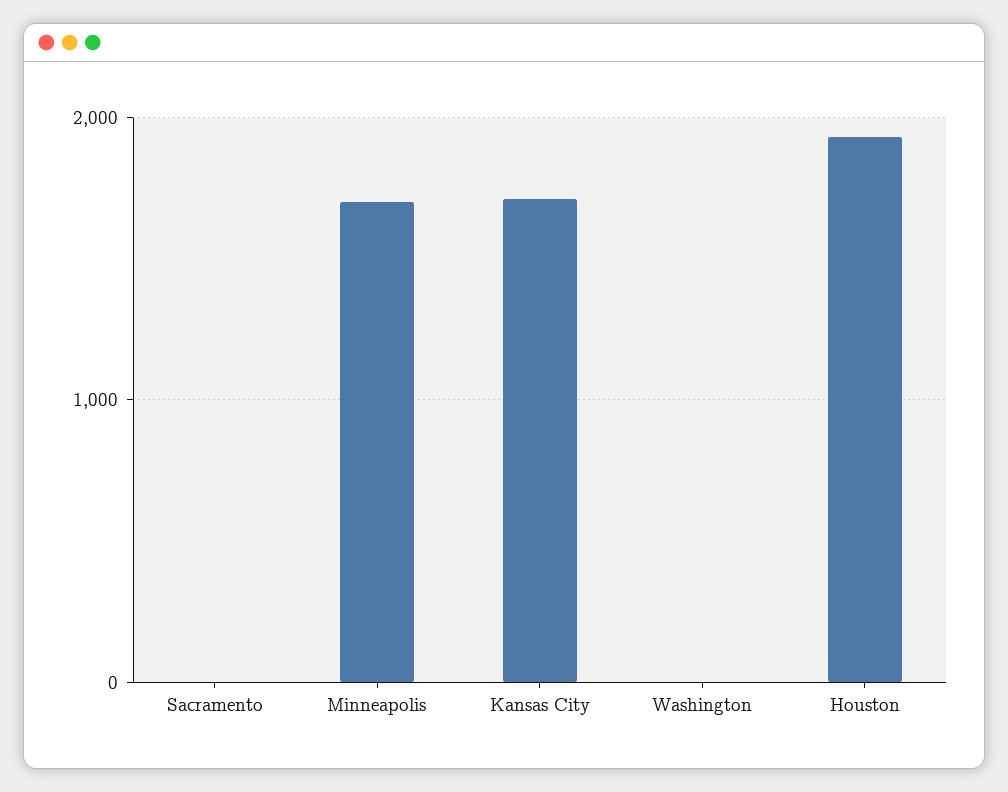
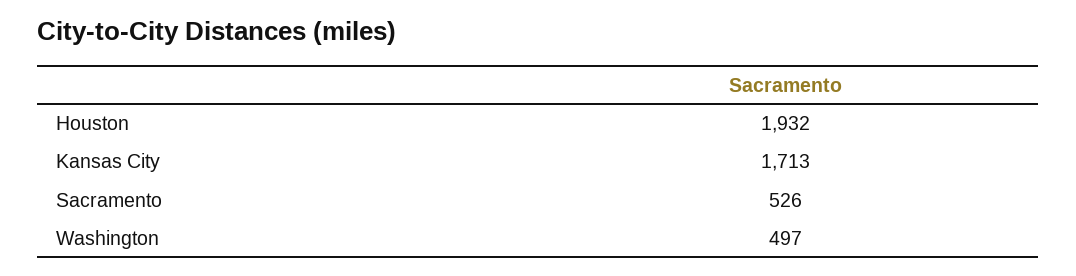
Sacramento: 0 -> 526
Minneapolis: 1700 -> none
Washington: 0 -> 497

